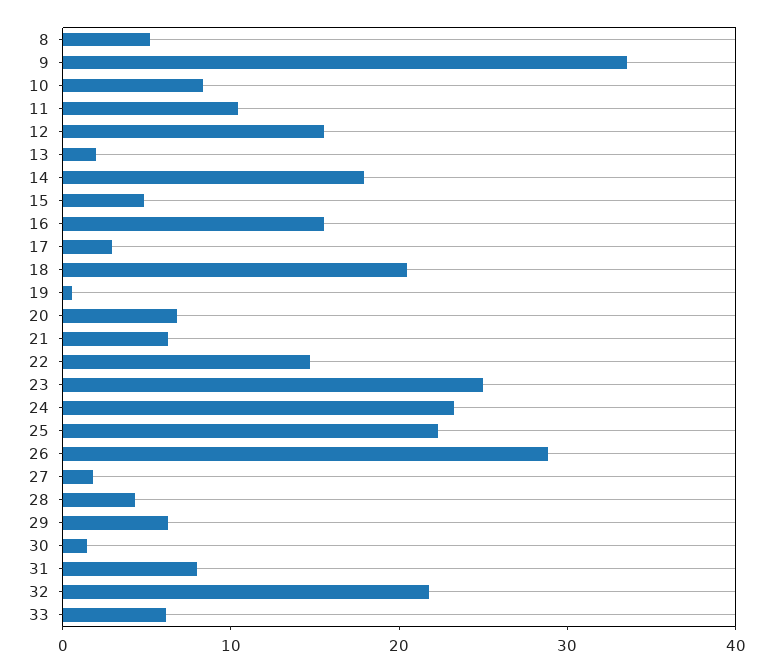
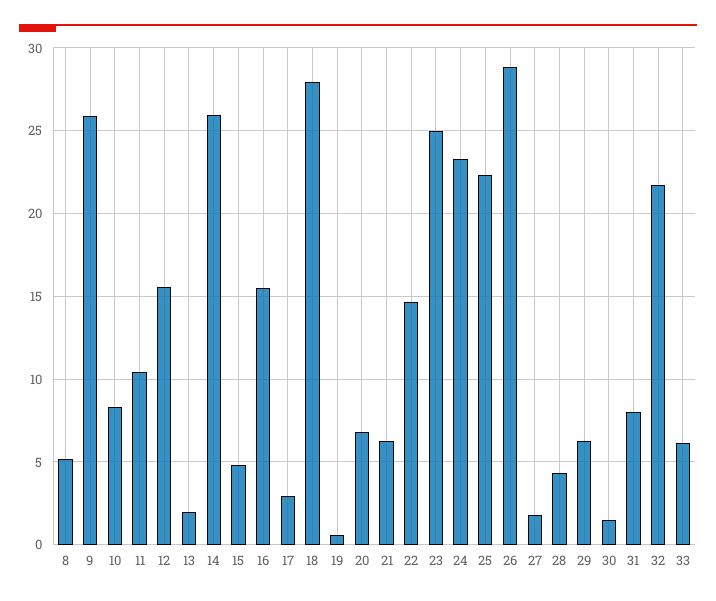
9: 34 -> 26
14: 18 -> 26
18: 20 -> 28

